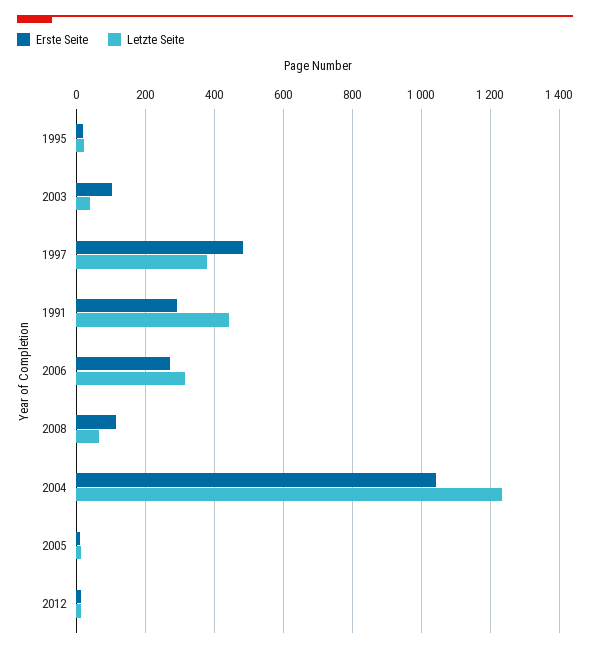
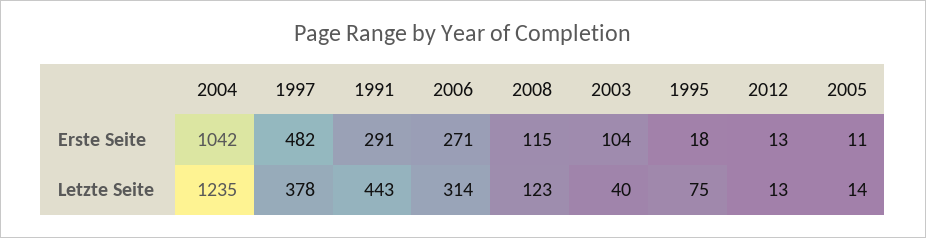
Letzte Seite, 1995: 20 -> 75
Letzte Seite, 2008: 60 -> 123

